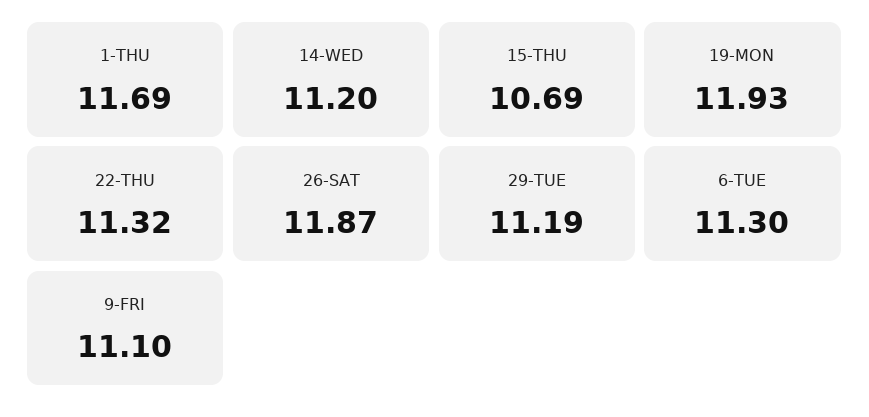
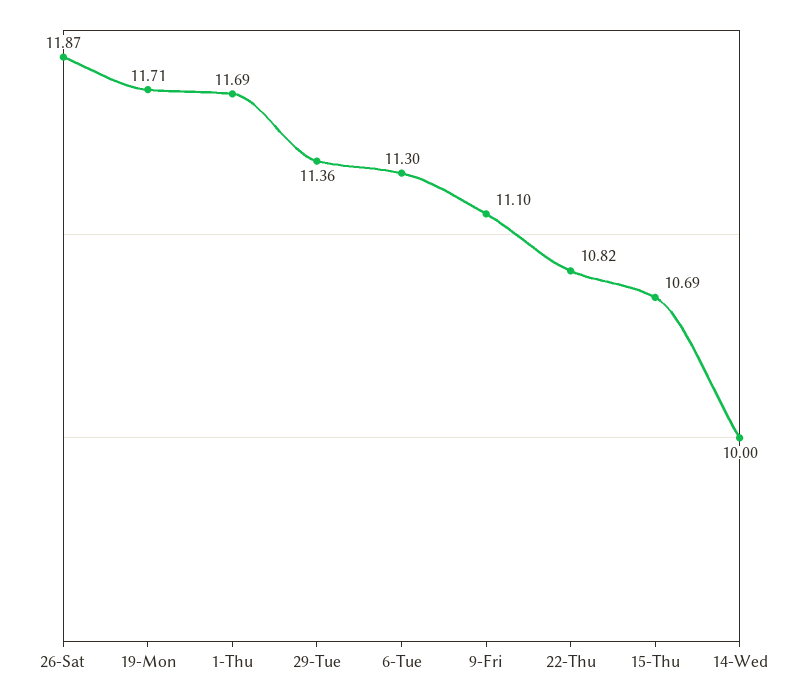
14-WED: 11.2 -> 10
19-MON: 11.93 -> 11.71
22-THU: 11.32 -> 10.82
29-TUE: 11.19 -> 11.36

